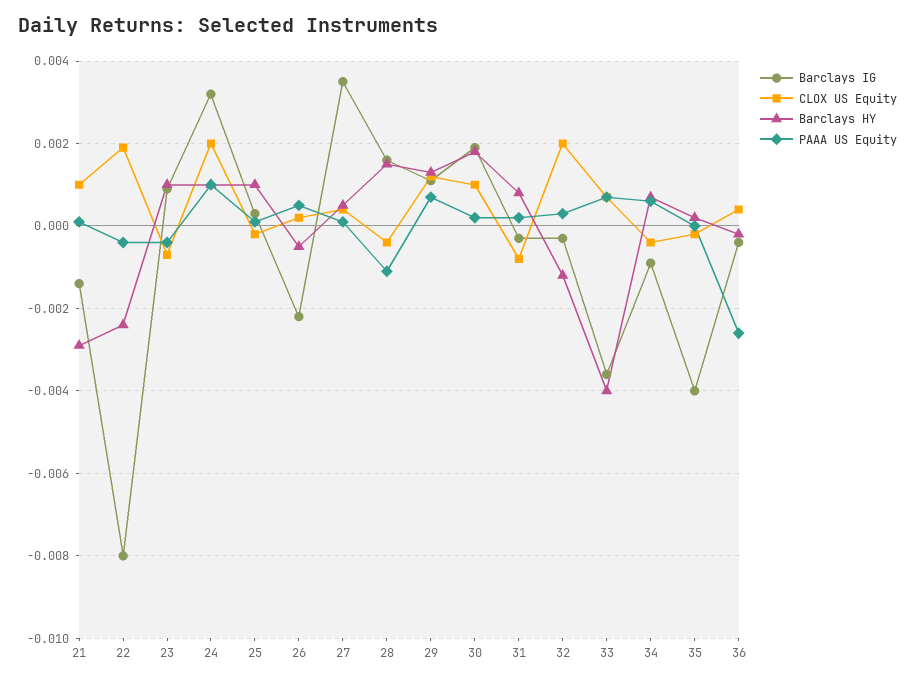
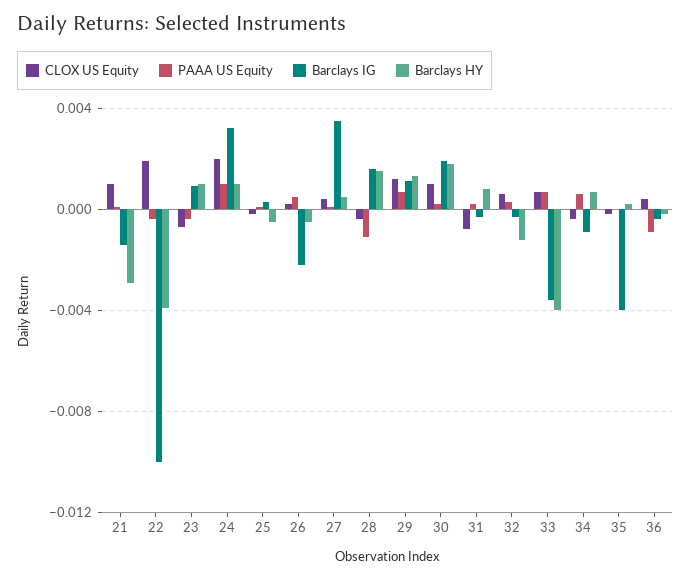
Barclays IG, 22: -0.008 -> -0.01
Barclays HY, 22: -0.0025 -> -0.004
Barclays HY, 25: 0.001 -> -0.0005
CLOX US Equity, 32: 0.002 -> 0.0005
PAAA US Equity, 36: -0.0025 -> -0.001

